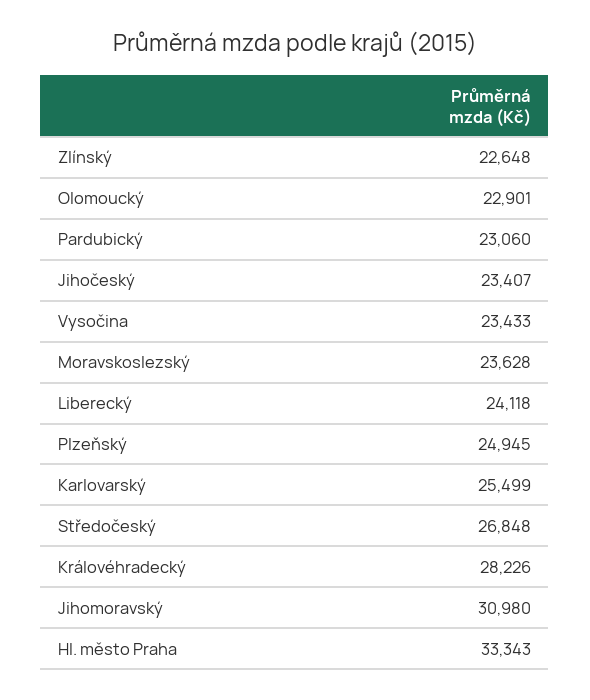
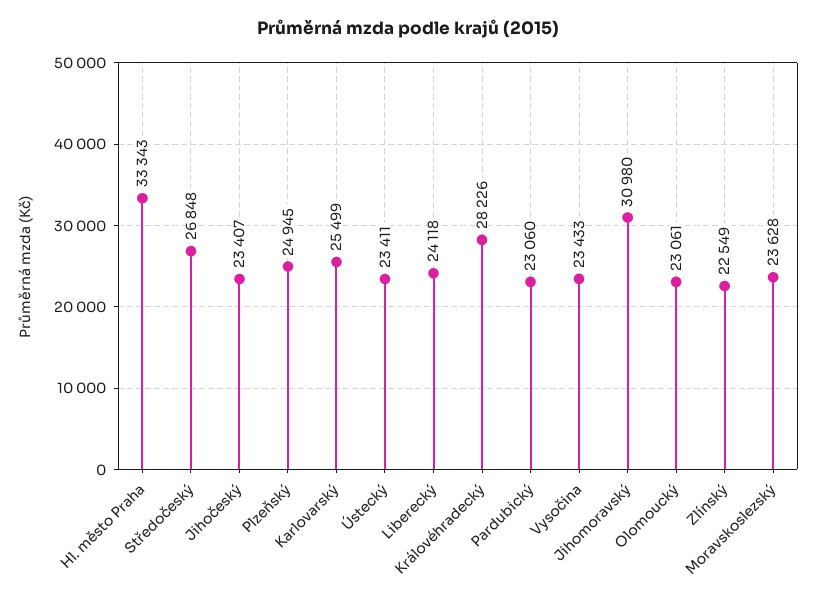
Zlínský: 22648 -> 22549
Olomoucký: 22901 -> 23061
Ústecký: none -> 23411

